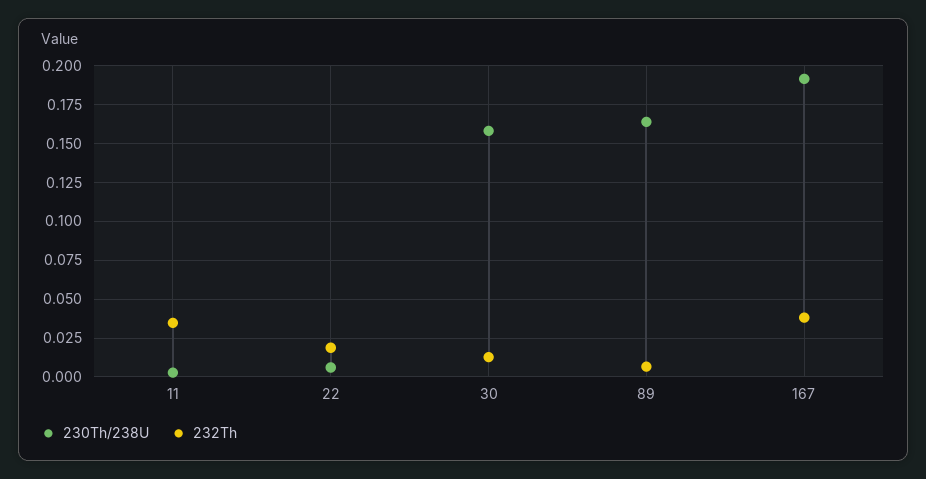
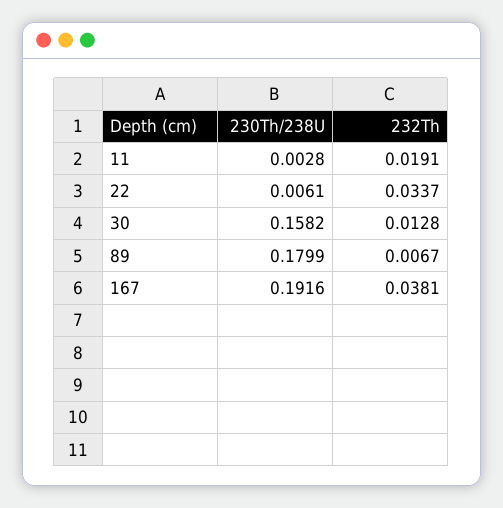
232Th, 11: 0.035 -> 0.0191
232Th, 22: 0.02 -> 0.0337
230Th/238U, 89: 0.165 -> 0.1799

